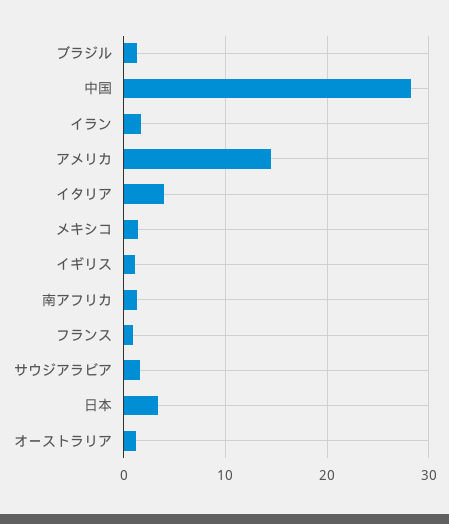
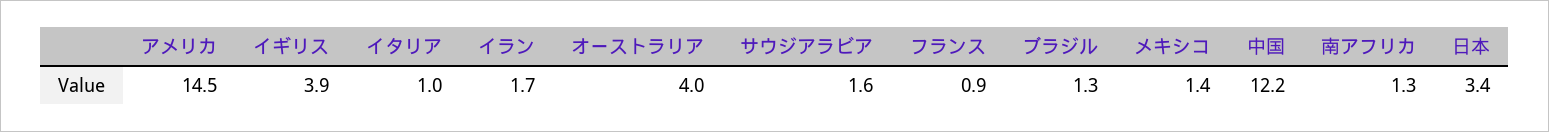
中国: 28 -> 12.2
イタリア: 4 -> 1
イギリス: 1 -> 3.9
オーストラリア: 1 -> 4

